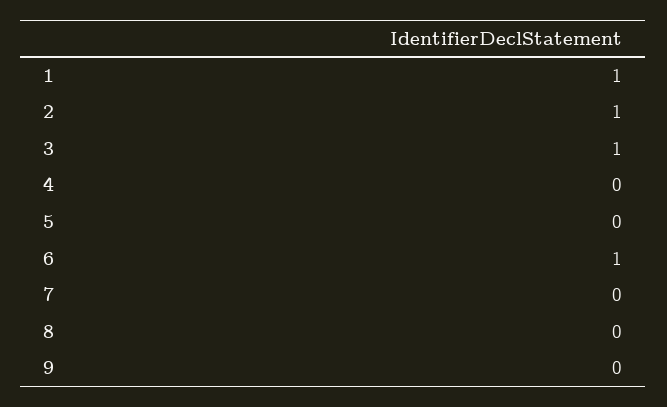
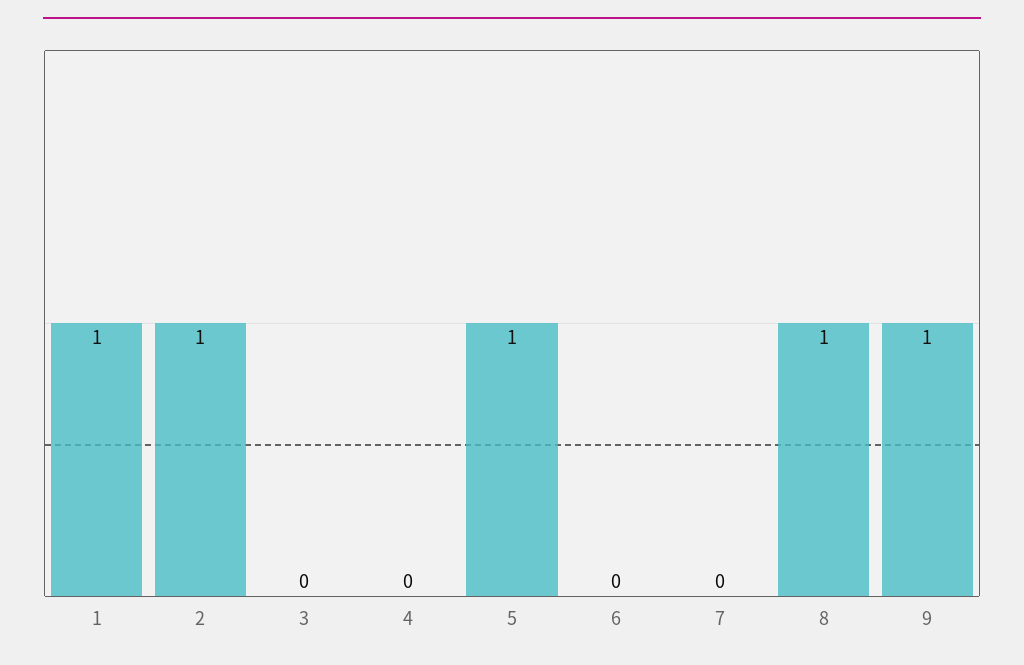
3: 1 -> 0
5: 0 -> 1
6: 1 -> 0
8: 0 -> 1
9: 0 -> 1

